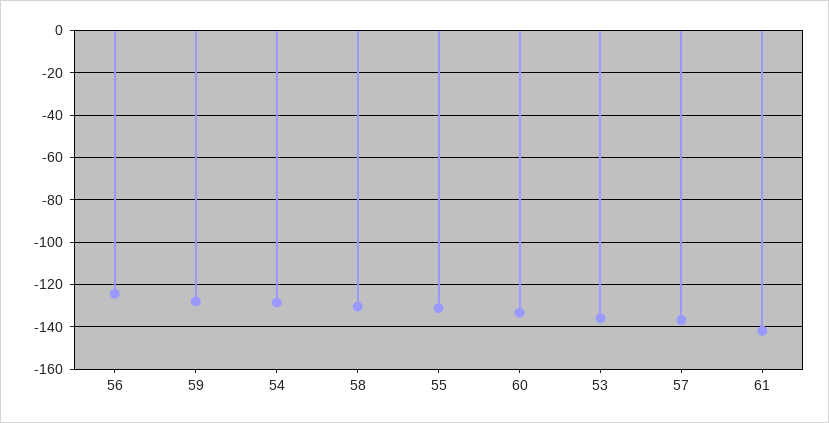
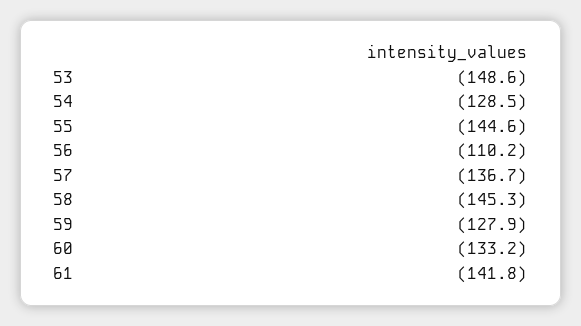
56: -125 -> -110.2
58: -130 -> -145.3
55: -130 -> -144.6
53: -135 -> -148.6

